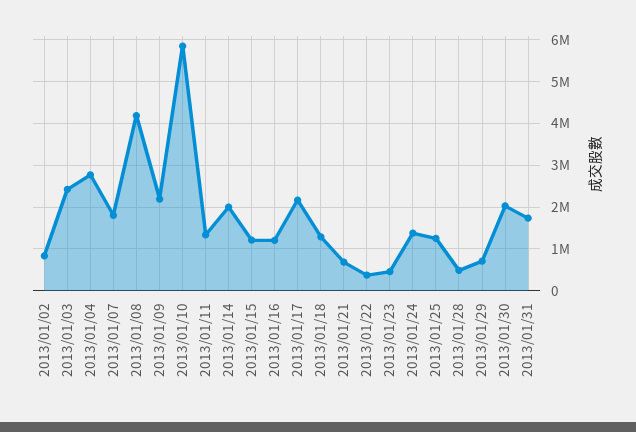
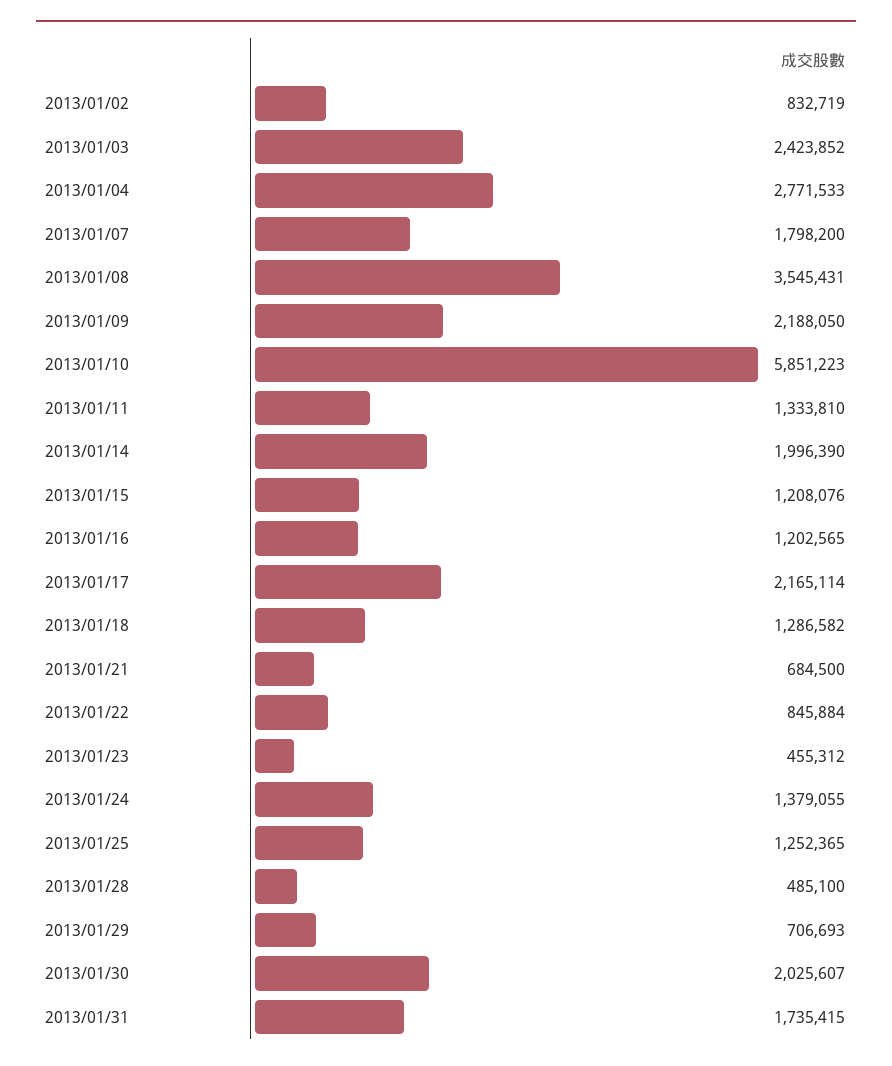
2013/01/08: 4200000 -> 3545431
2013/01/22: 400000 -> 845884

